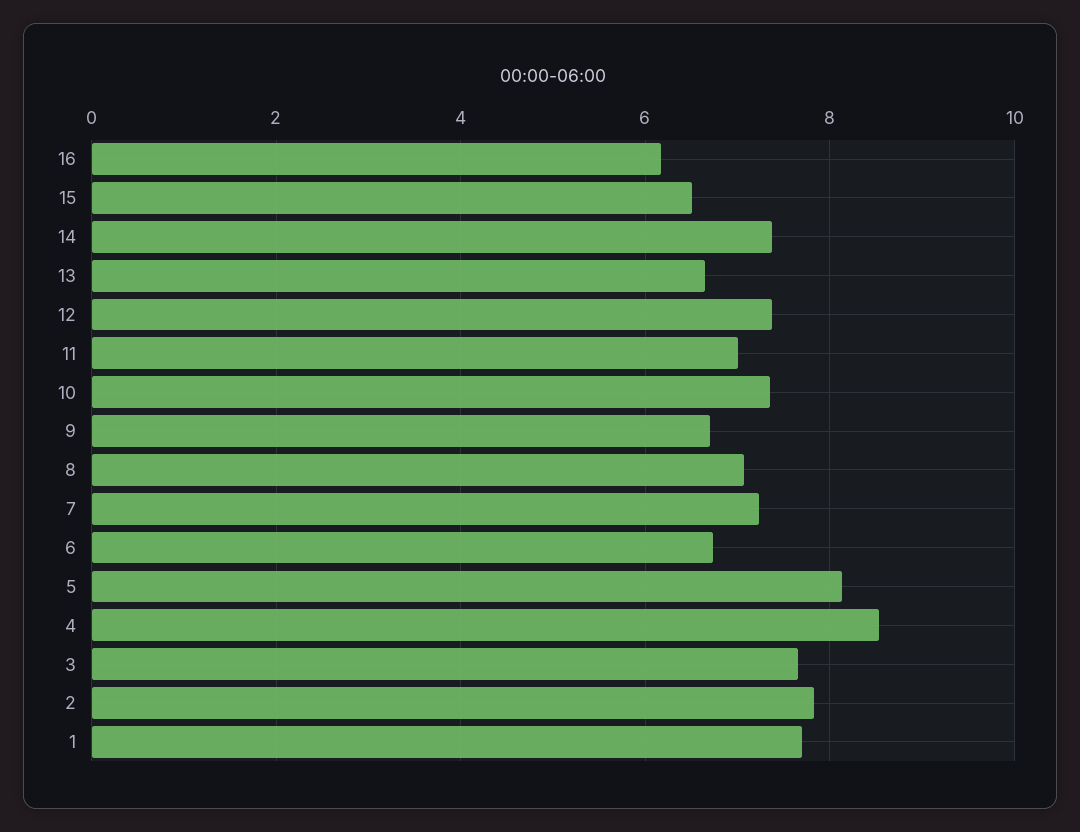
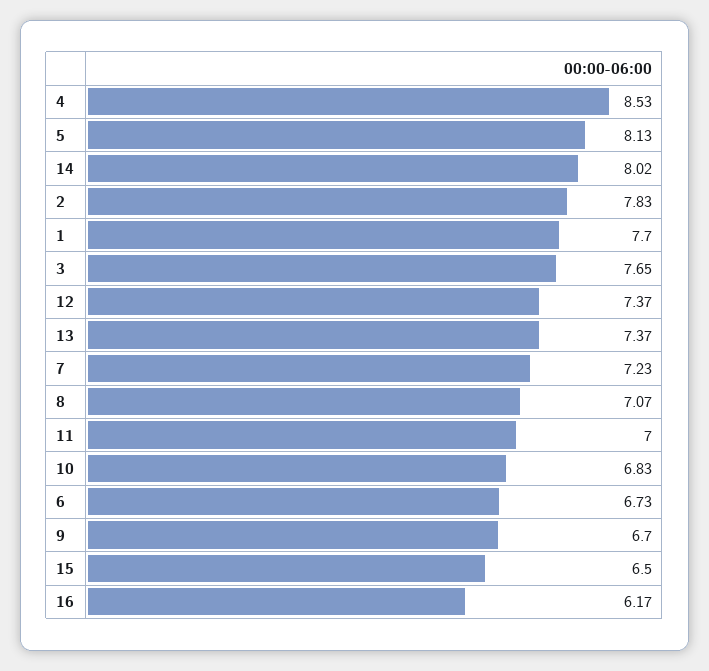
14: 7.4 -> 8.02
13: 6.6 -> 7.37
10: 7.4 -> 6.83

